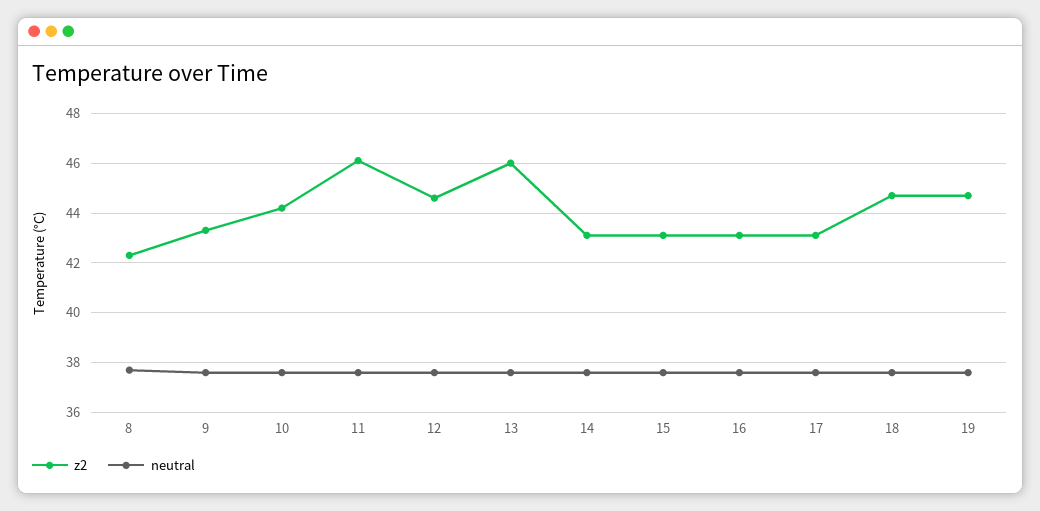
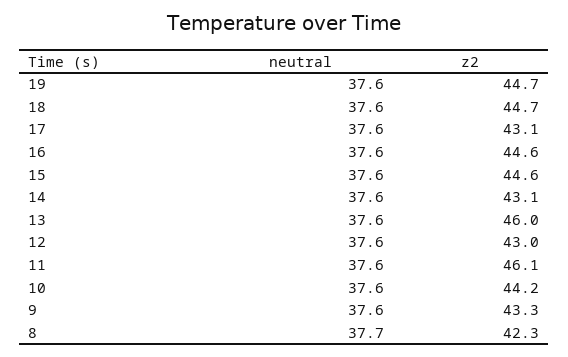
z2, 12: 44.5 -> 43
z2, 15: 43 -> 44.6
z2, 16: 43 -> 44.6

